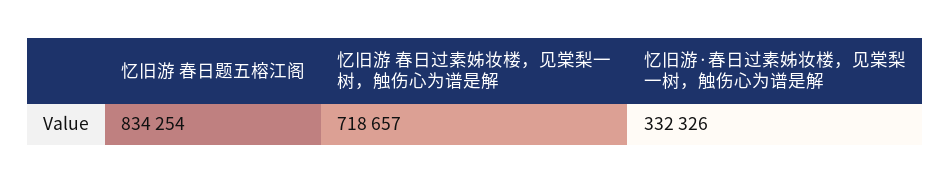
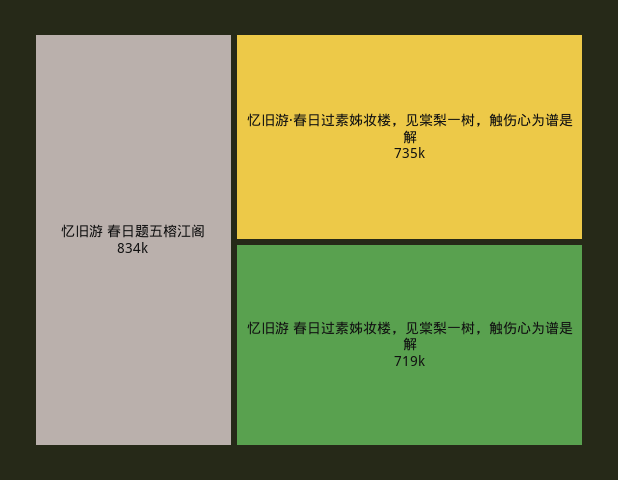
忆旧游·春日过素姊妆楼，见棠梨一树，触伤心为谱是解: 332326 -> 735000

